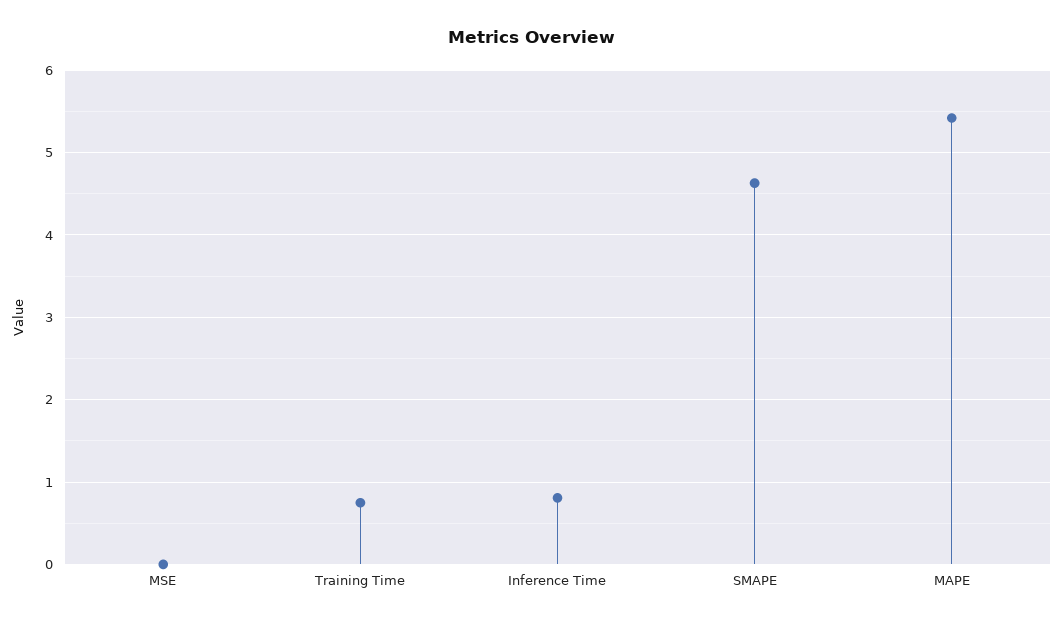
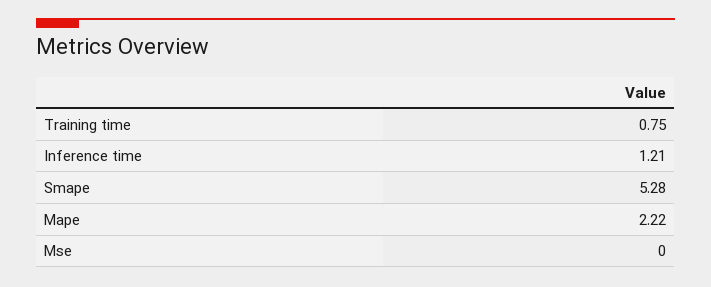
Inference Time: 0.8 -> 1.21
SMAPE: 4.6 -> 5.28
MAPE: 5.4 -> 2.22

